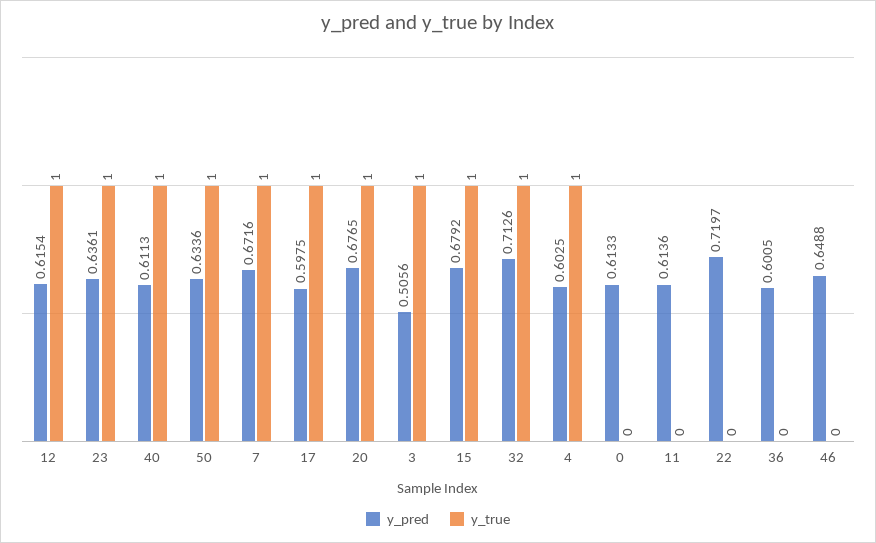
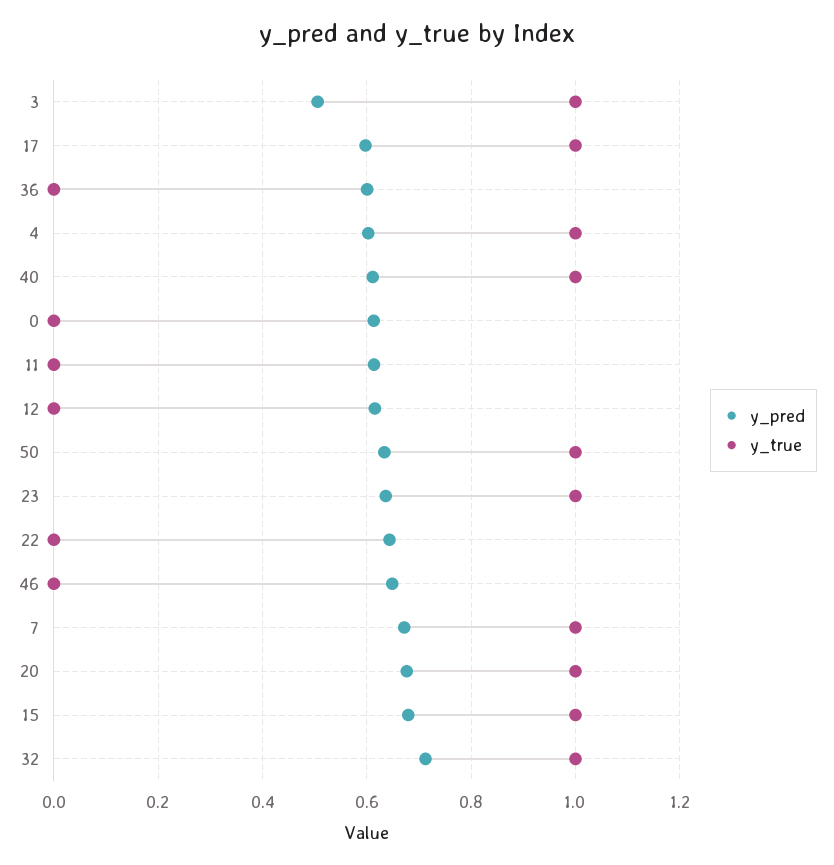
y_true, 12: 1 -> 0
y_pred, 22: 0.7197 -> 0.64

